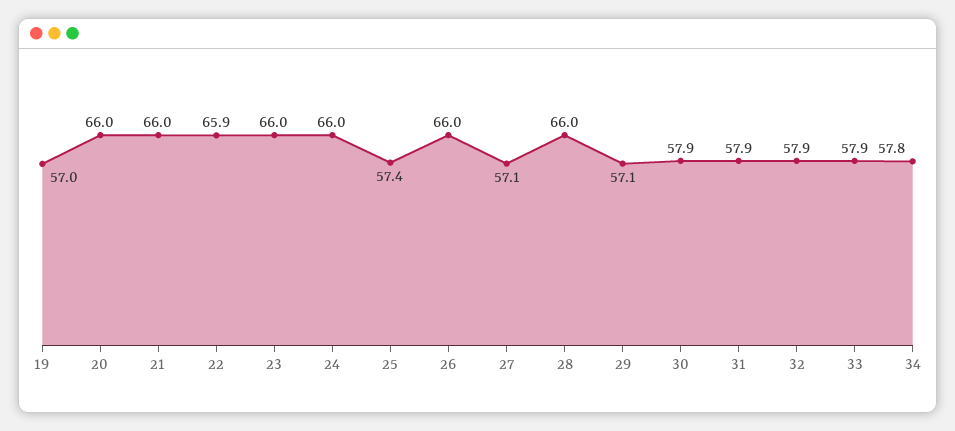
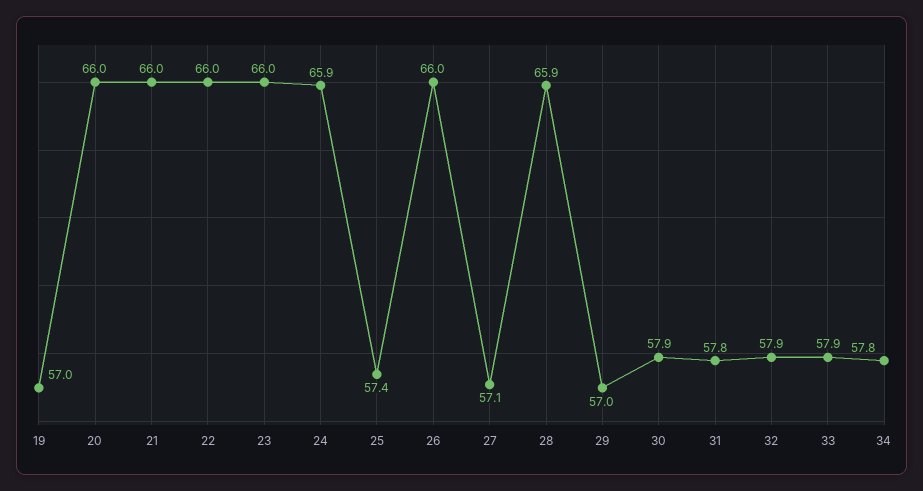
22: 65.9 -> 66
24: 66 -> 65.9
28: 66 -> 65.9
29: 57.1 -> 57
31: 57.9 -> 57.8

